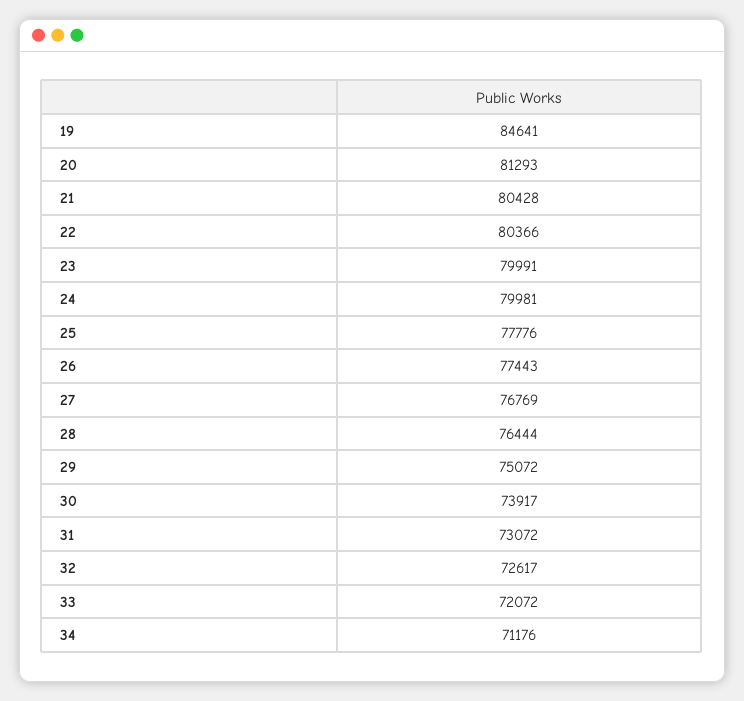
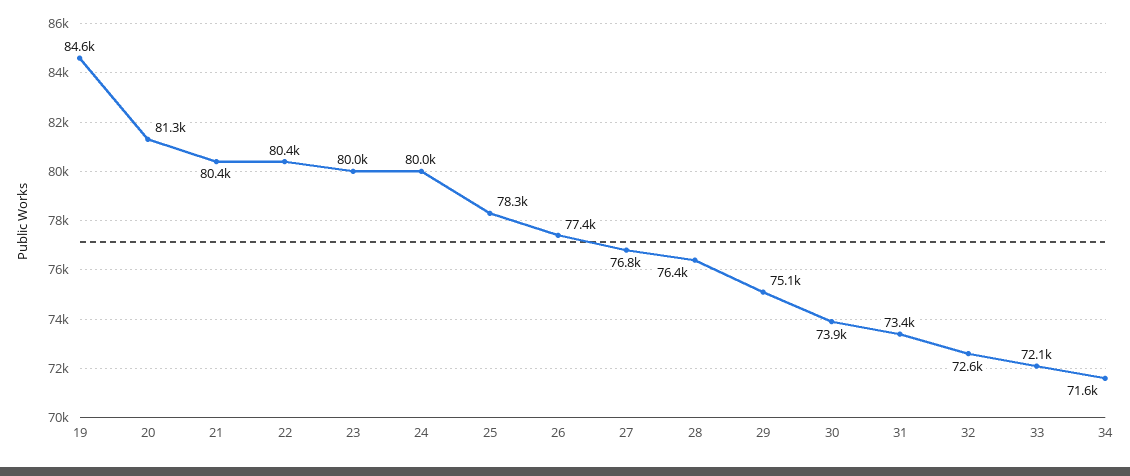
25: 77776 -> 78300
31: 73072 -> 73400
34: 71176 -> 71600

